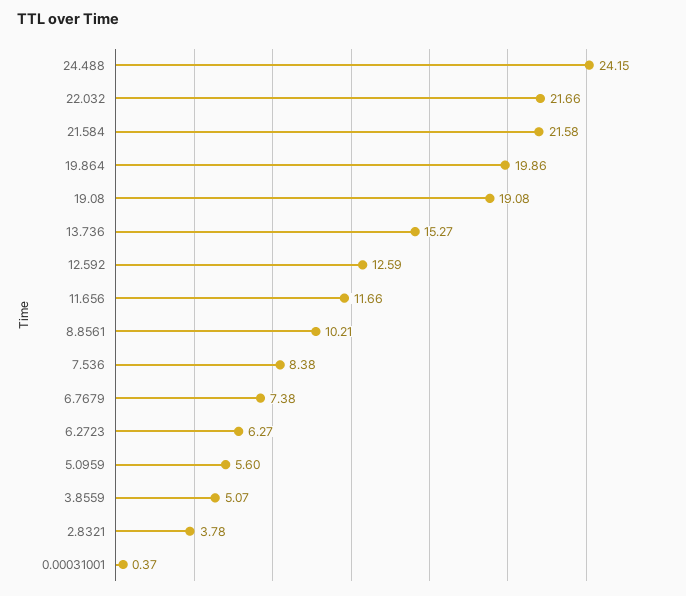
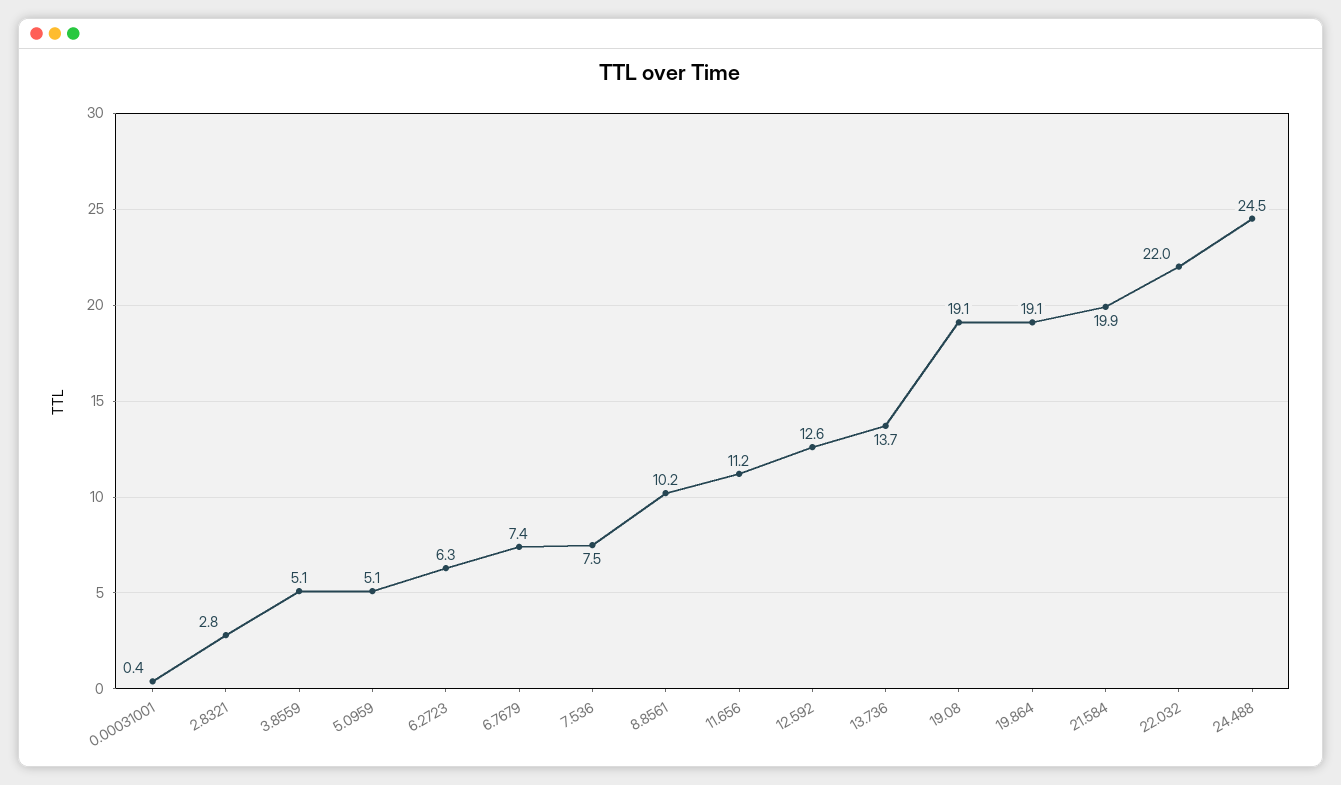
24.488: 24.15 -> 24.5
22.032: 21.66 -> 22
21.584: 21.58 -> 19.9
19.864: 19.86 -> 19.1
13.736: 15.27 -> 13.7
11.656: 11.66 -> 11.2
7.536: 8.38 -> 7.5
5.0959: 5.6 -> 5.1
2.8321: 3.78 -> 2.8

